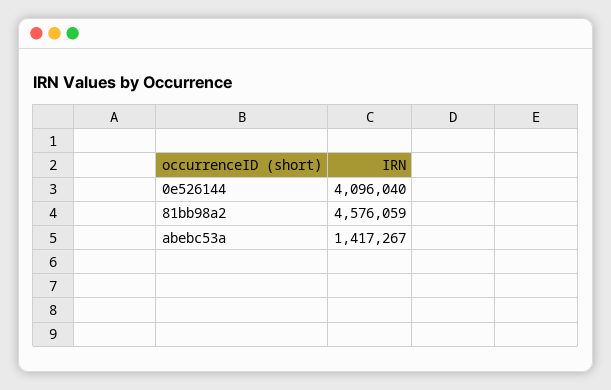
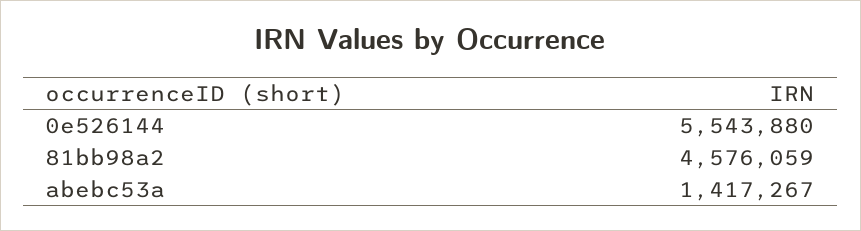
0e526144: 4096040 -> 5543880

